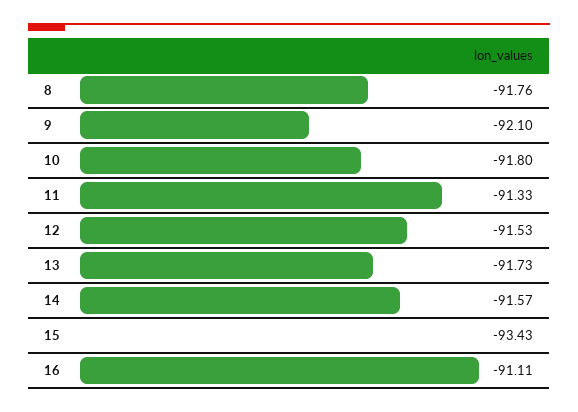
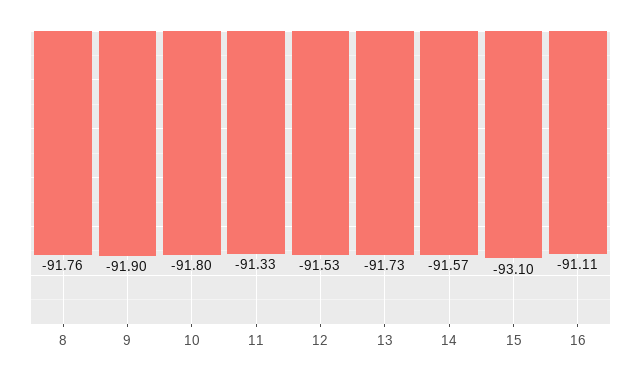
9: -92.1 -> -91.9
15: -93.43 -> -93.1

